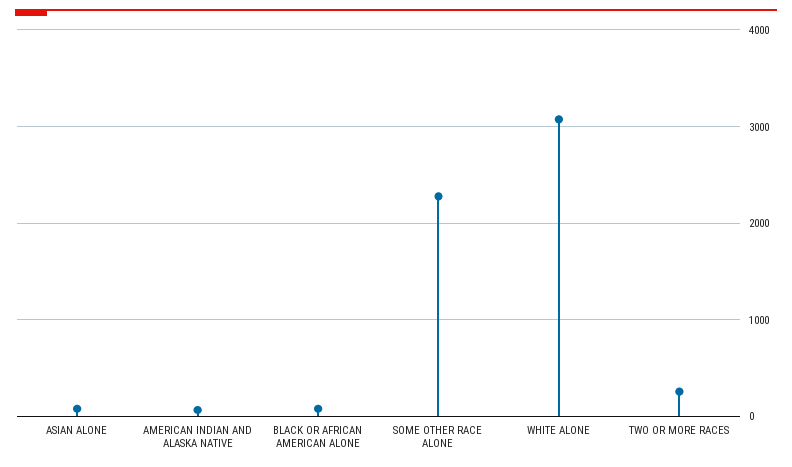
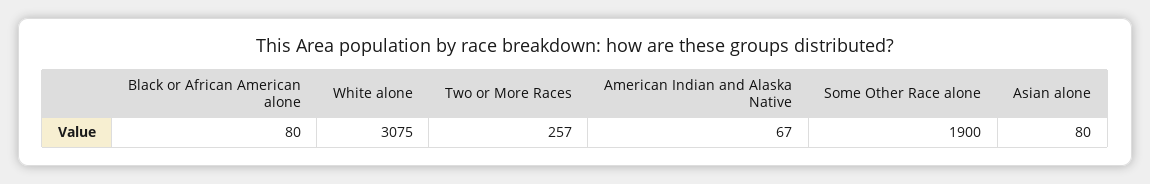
SOME OTHER RACE ALONE: 2300 -> 1900

